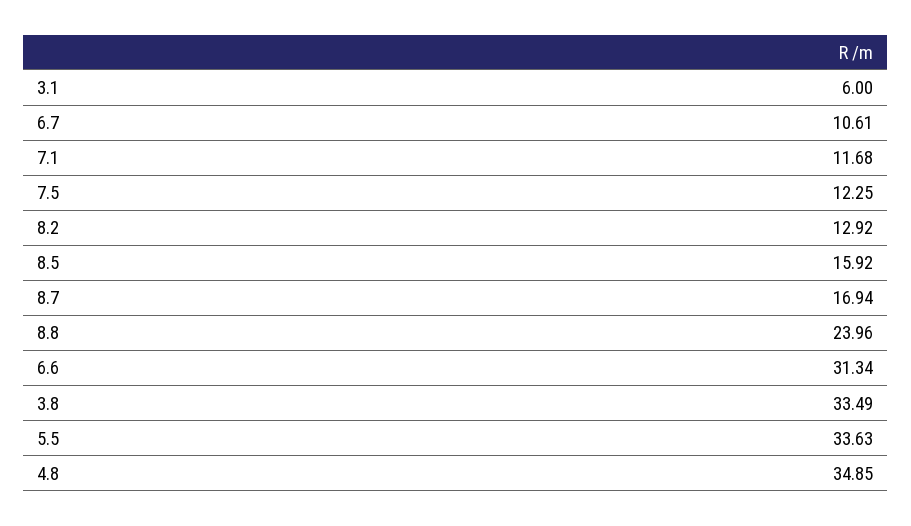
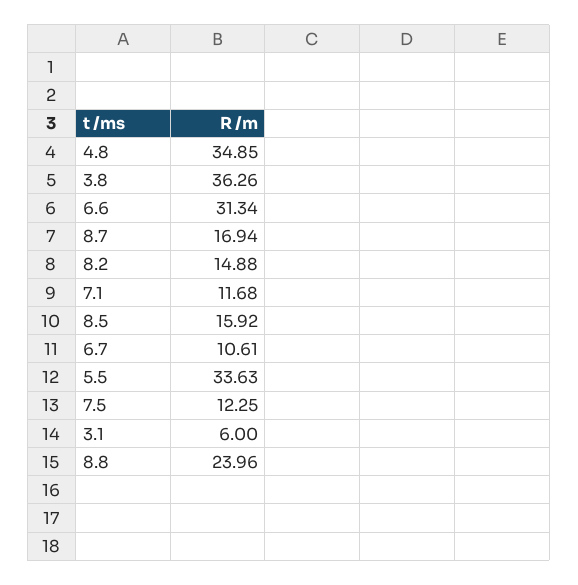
8.2: 12.92 -> 14.88
3.8: 33.49 -> 36.26

